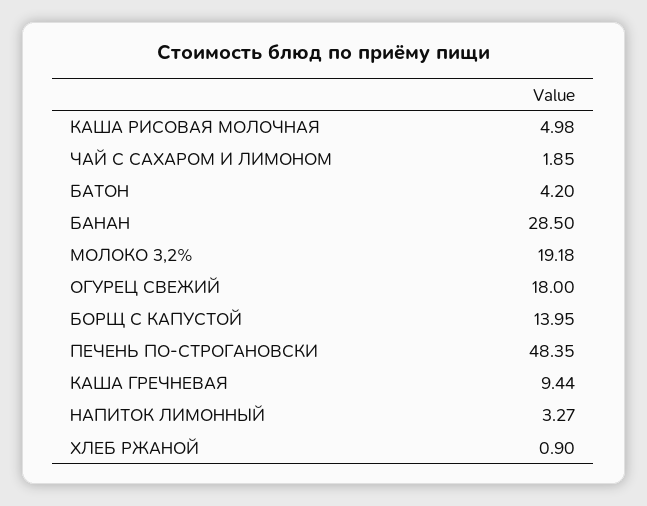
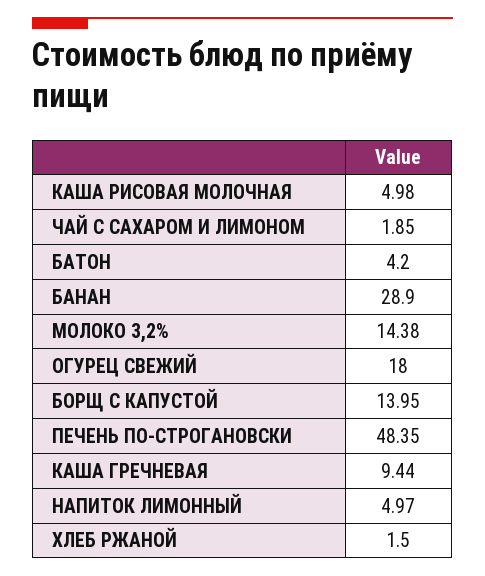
БАНАН: 28.5 -> 28.9
МОЛОКО 3,2%: 19.18 -> 14.38
НАПИТОК ЛИМОННЫЙ: 3.27 -> 4.97
ХЛЕБ РЖАНОЙ: 0.9 -> 1.5

